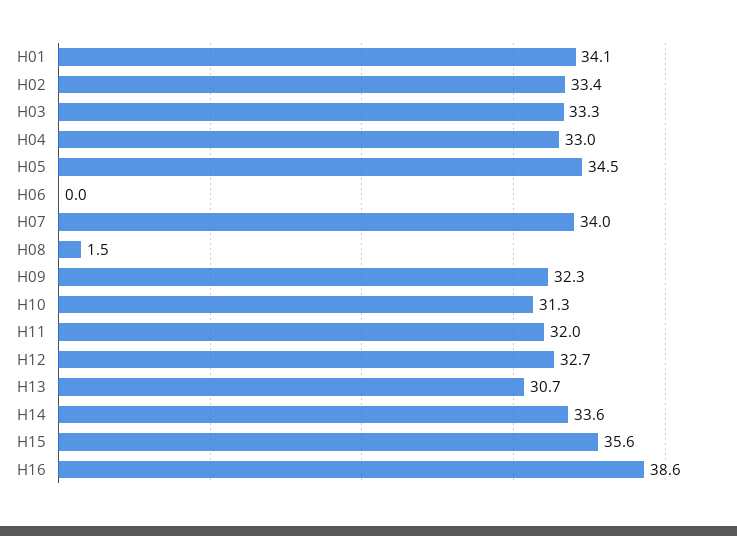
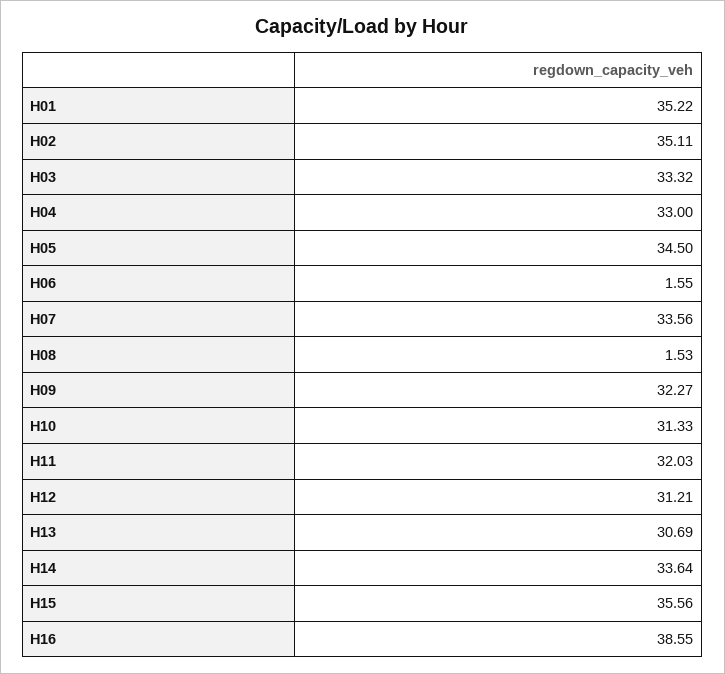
H01: 34.1 -> 35.22
H02: 33.4 -> 35.11
H06: 0 -> 1.55
H07: 34 -> 33.56
H12: 32.7 -> 31.21

